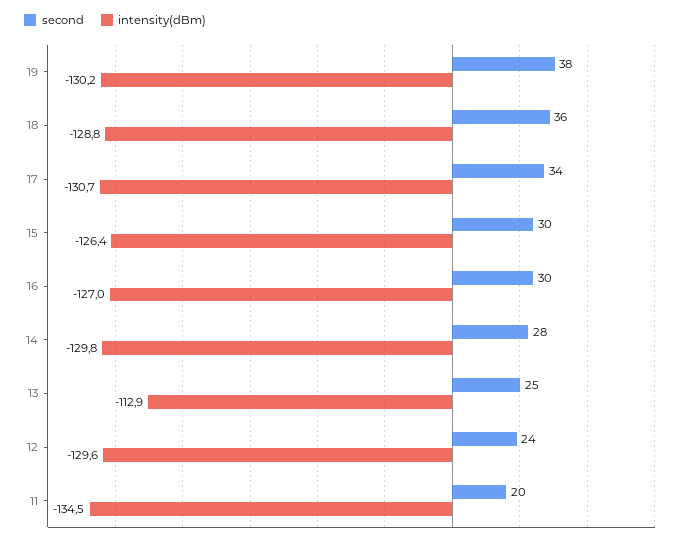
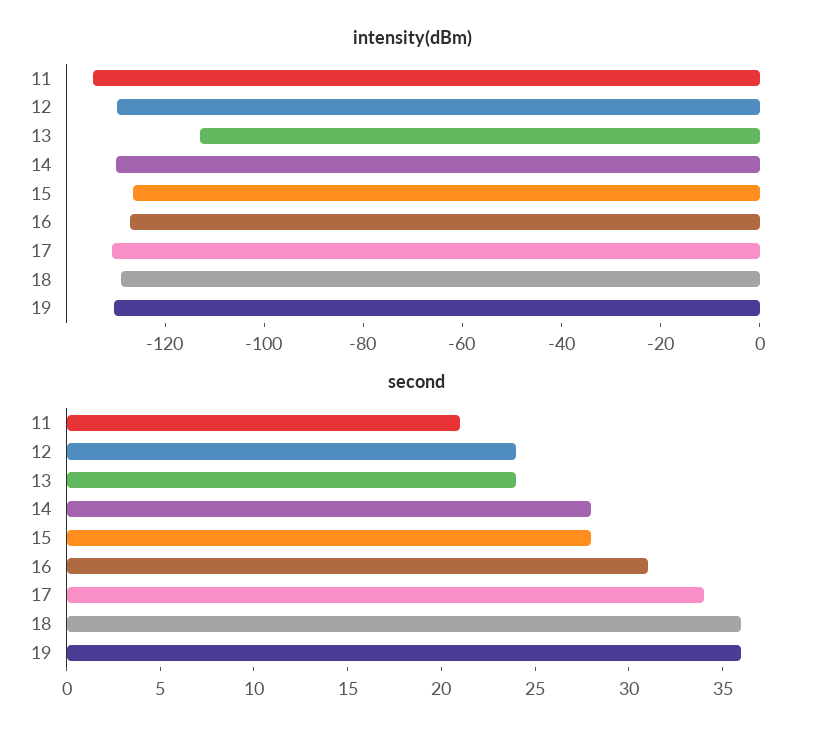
second, 19: 38 -> 36
second, 15: 30 -> 28
second, 16: 30 -> 31
second, 13: 25 -> 24
second, 11: 20 -> 21

